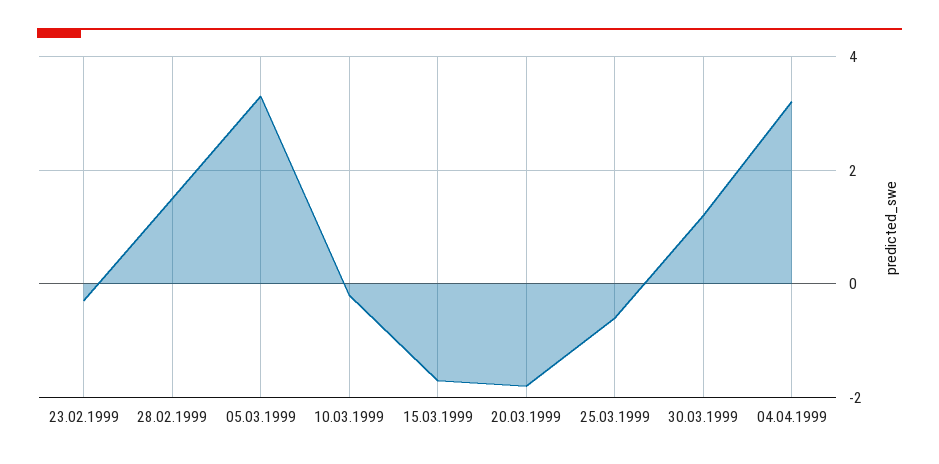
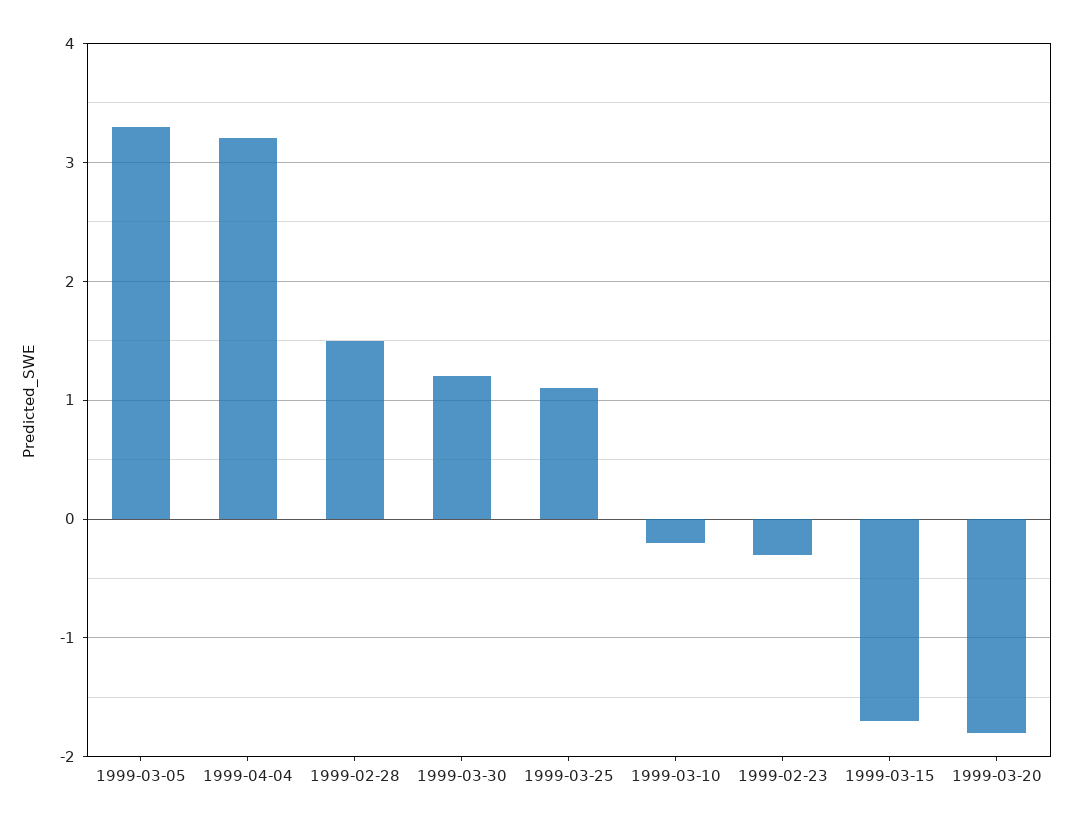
25.03.1999: -0.5 -> 1.1

